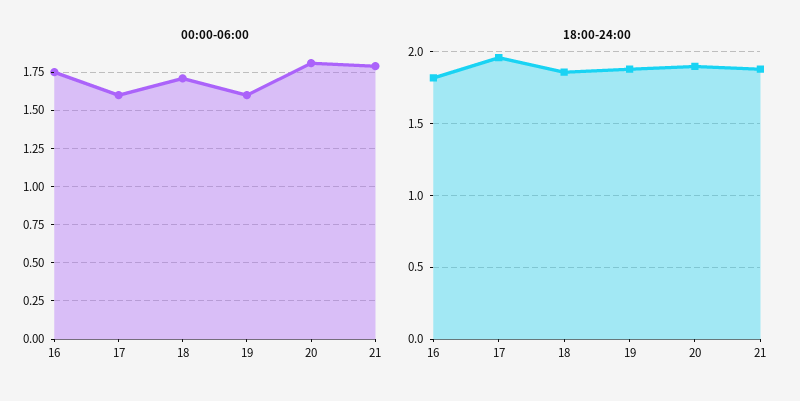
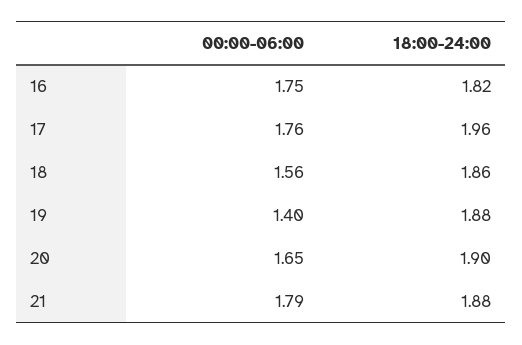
00:00-06:00, 17: 1.6 -> 1.76
00:00-06:00, 18: 1.7 -> 1.56
00:00-06:00, 19: 1.6 -> 1.4
00:00-06:00, 20: 1.8 -> 1.65

